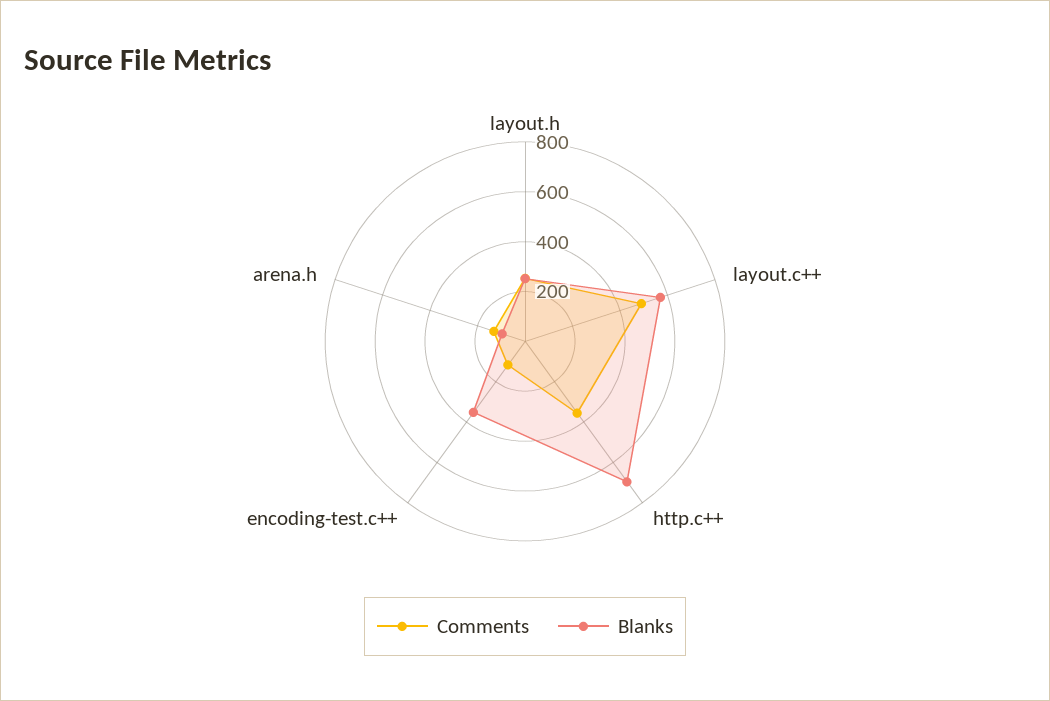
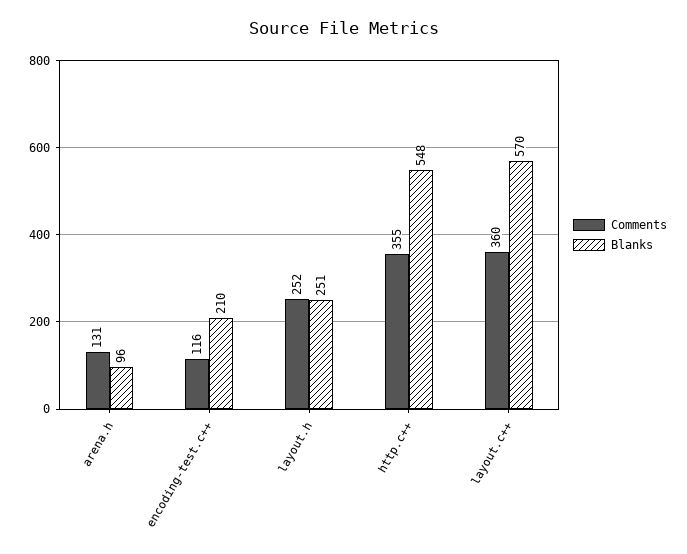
Comments, layout.c++: 500 -> 360
Blanks, http.c++: 700 -> 548
Blanks, encoding-test.c++: 350 -> 210

